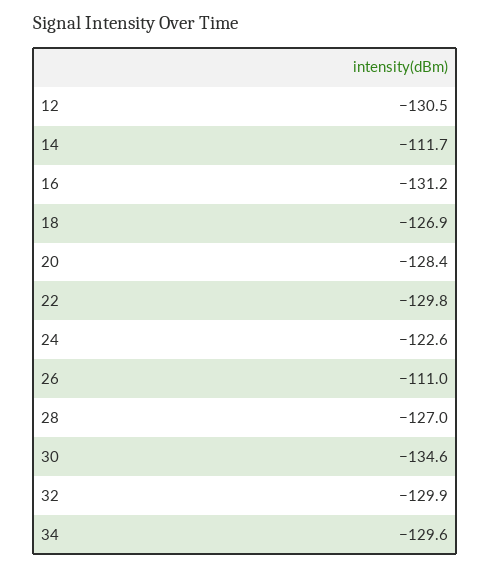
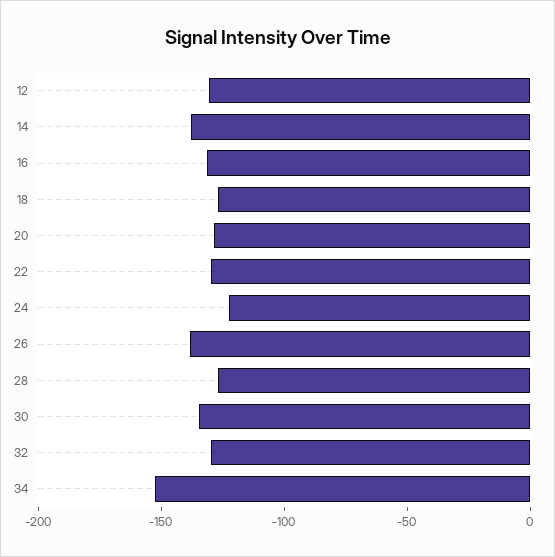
14: -111.7 -> -140
26: -111 -> -140
34: -129.6 -> -150

